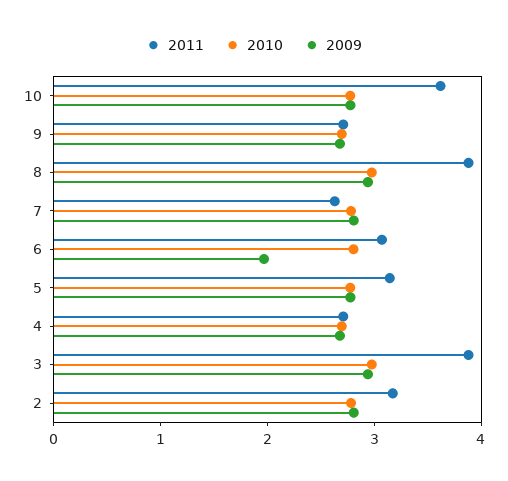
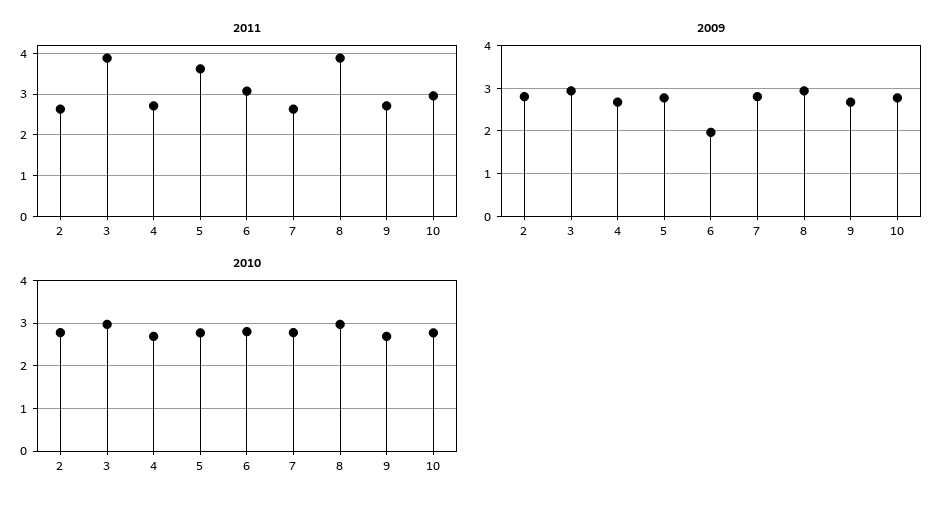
2011, 10: 3.6 -> 3
2011, 5: 3.2 -> 3.6
2011, 2: 3.2 -> 2.6

